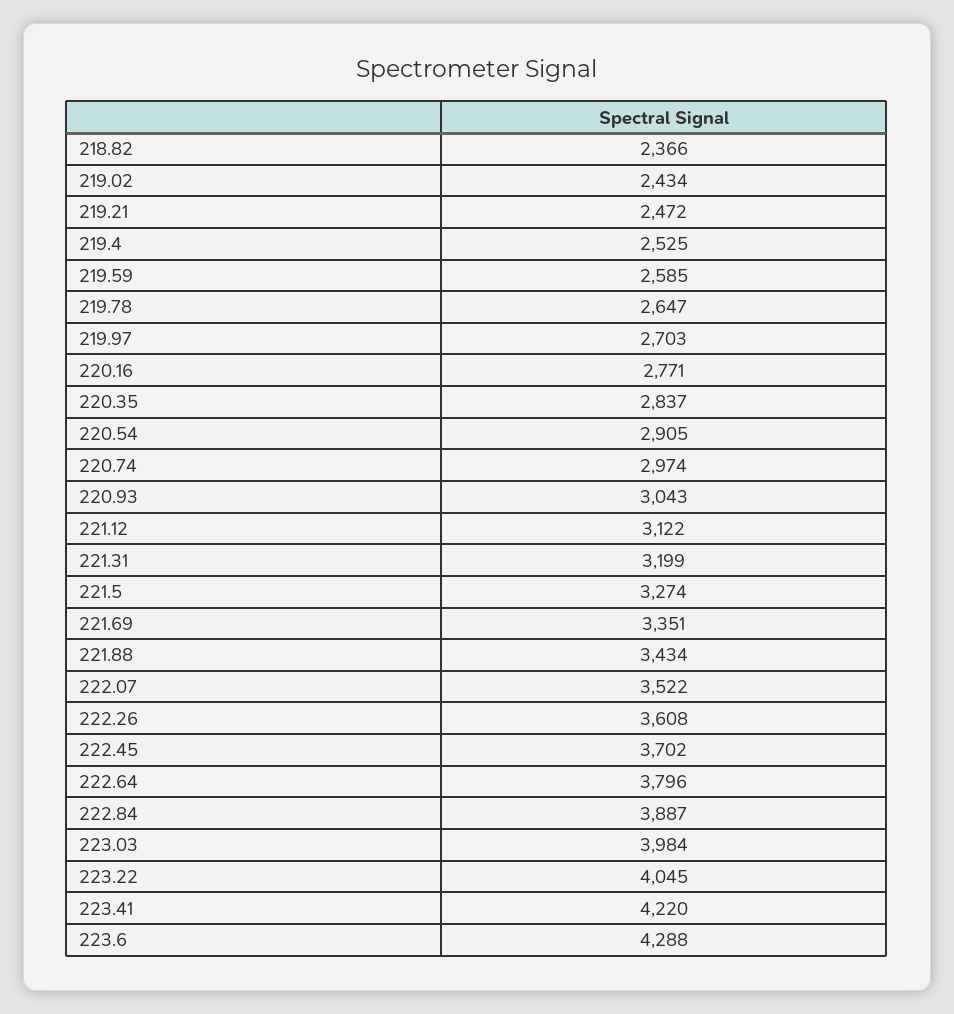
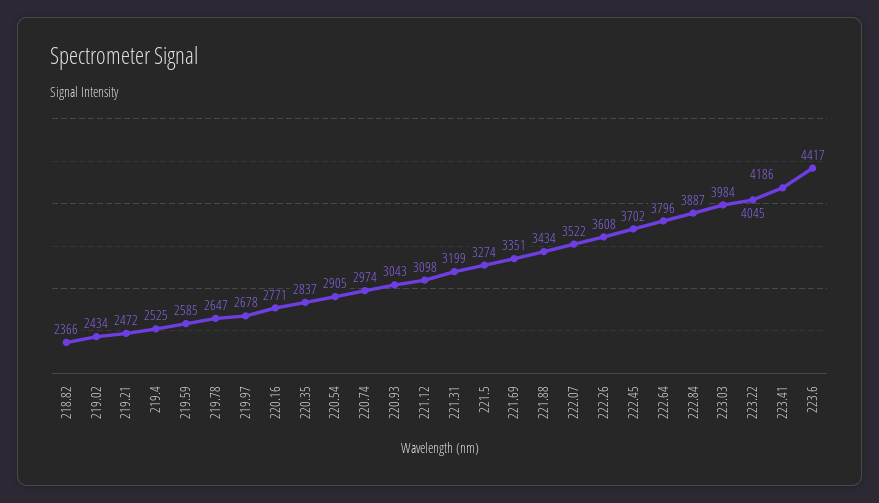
219.97: 2703 -> 2678
221.12: 3122 -> 3098
223.41: 4220 -> 4186
223.6: 4288 -> 4417

